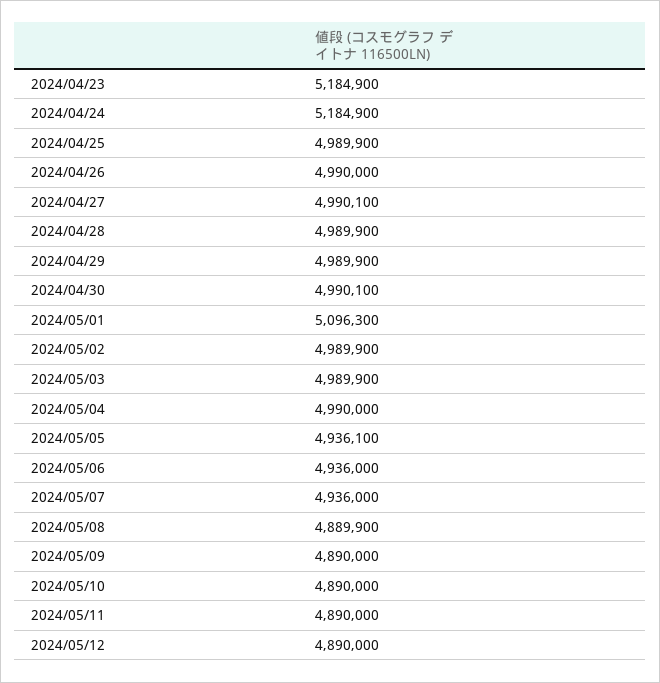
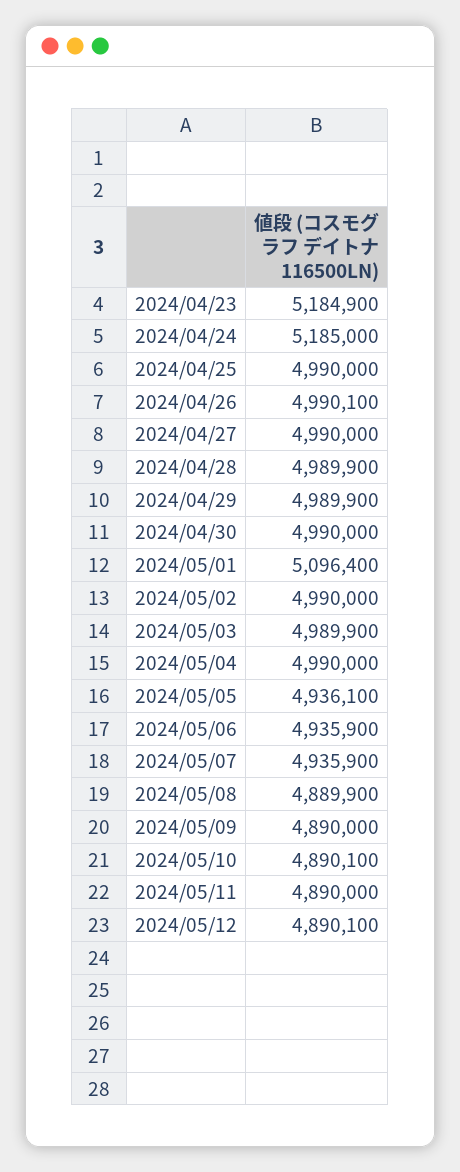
2024/04/24: 5184900 -> 5185000
2024/04/25: 4989900 -> 4990000
2024/04/26: 4990000 -> 4990100
2024/04/27: 4990100 -> 4990000
2024/04/30: 4990100 -> 4990000
2024/05/01: 5096300 -> 5096400
2024/05/02: 4989900 -> 4990000
2024/05/06: 4936000 -> 4935900
2024/05/07: 4936000 -> 4935900
2024/05/10: 4890000 -> 4890100
2024/05/12: 4890000 -> 4890100

